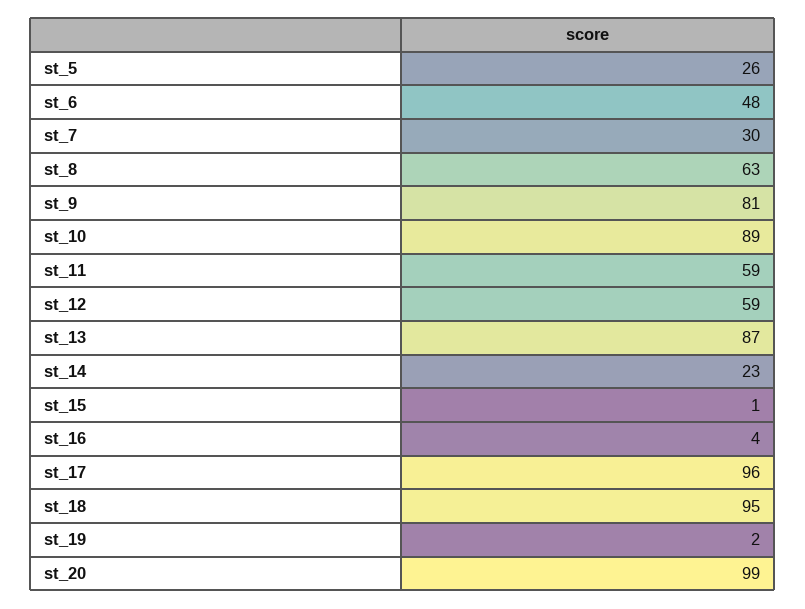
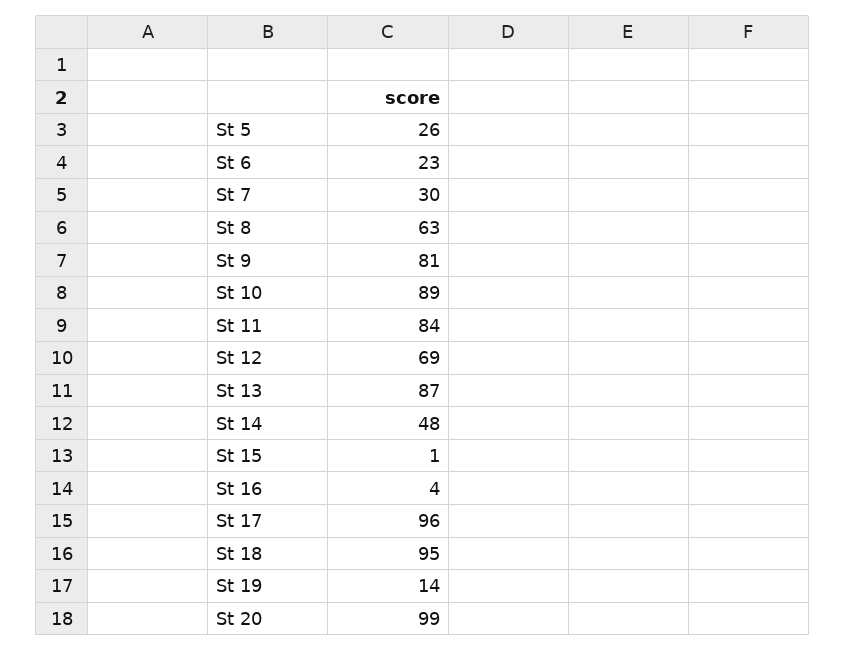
st_6: 48 -> 23
st_11: 59 -> 84
st_12: 59 -> 69
st_14: 23 -> 48
st_19: 2 -> 14

